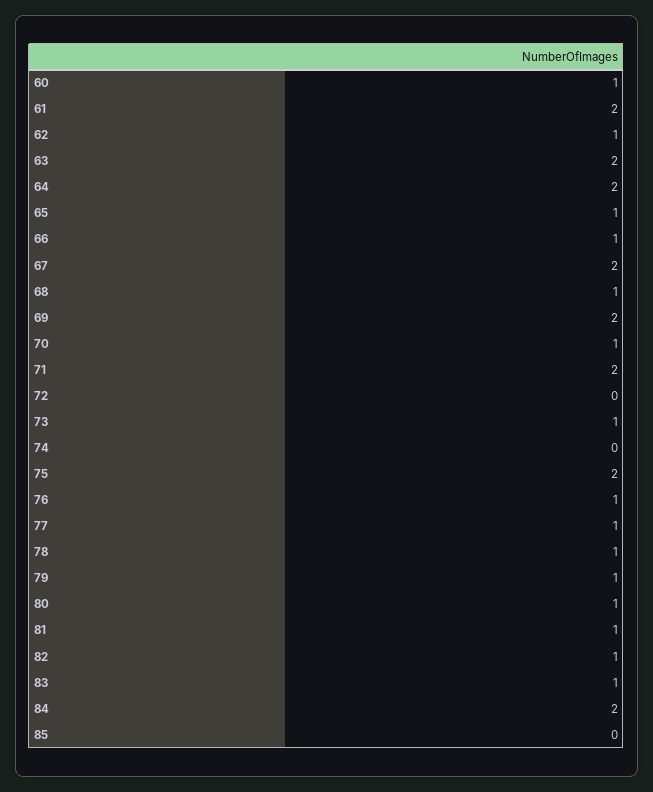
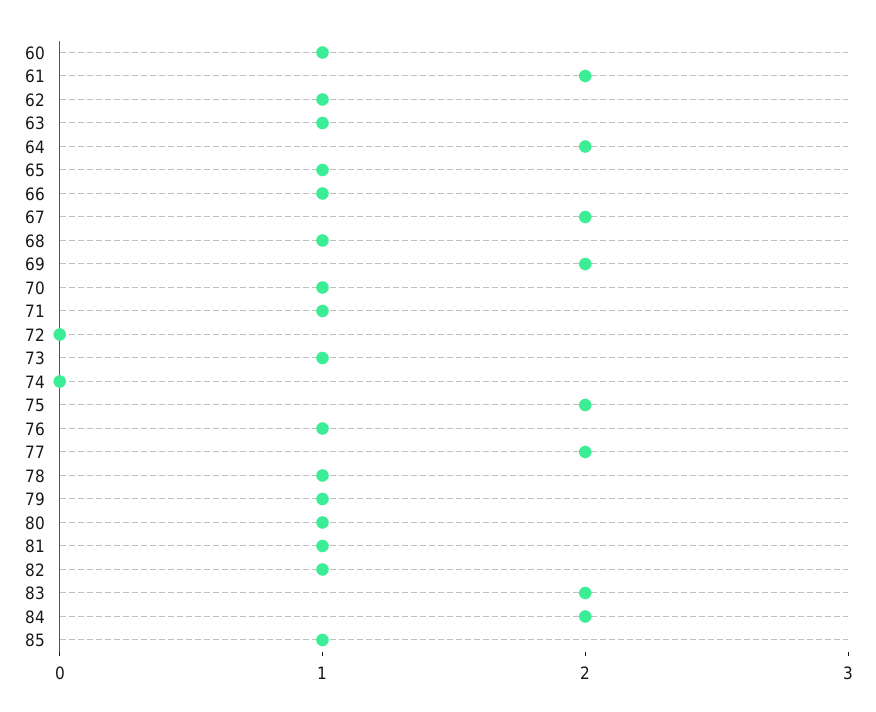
63: 2 -> 1
71: 2 -> 1
77: 1 -> 2
83: 1 -> 2
85: 0 -> 1

